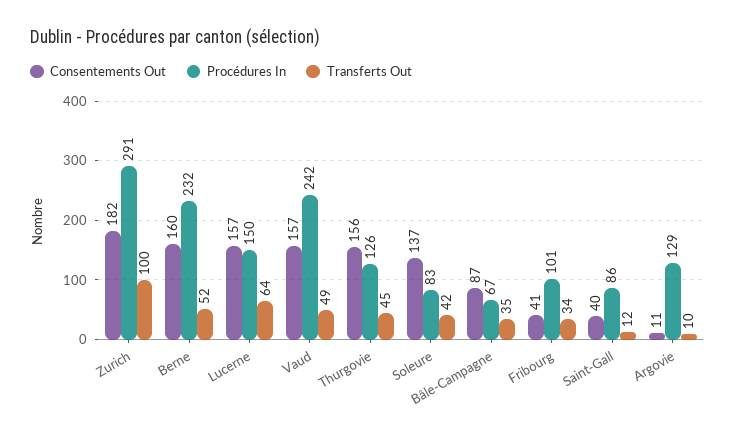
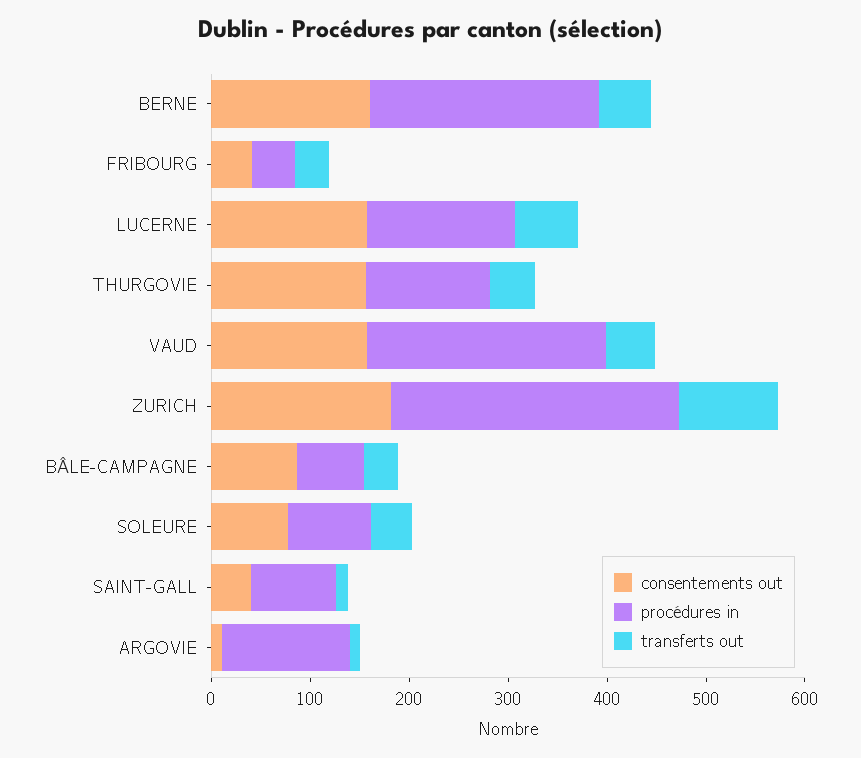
Consentements Out, Soleure: 137 -> 80
Procédures In, Fribourg: 101 -> 40

